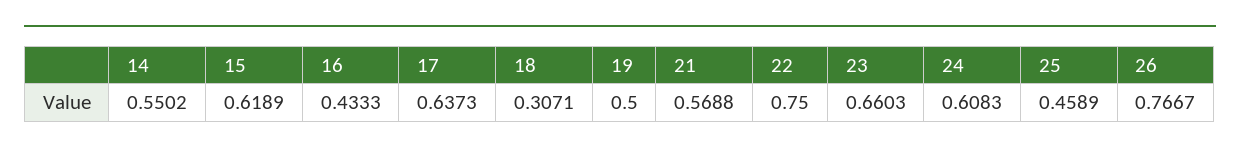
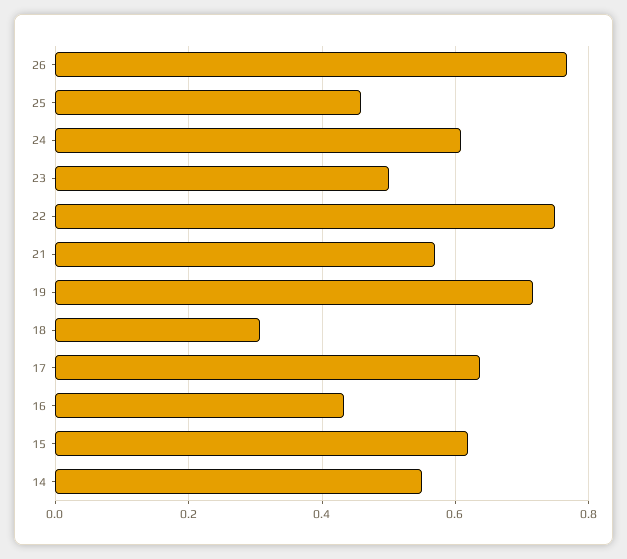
19: 0.5 -> 0.72
23: 0.6603 -> 0.5

